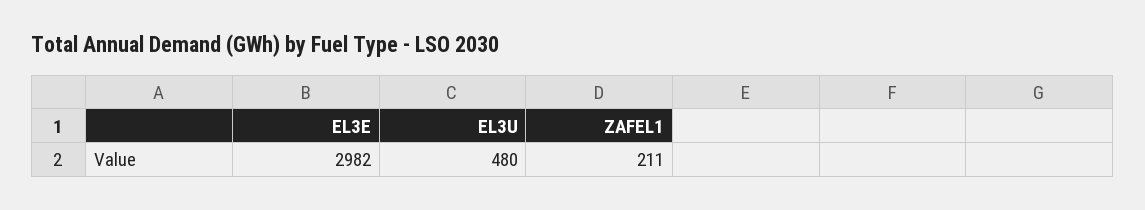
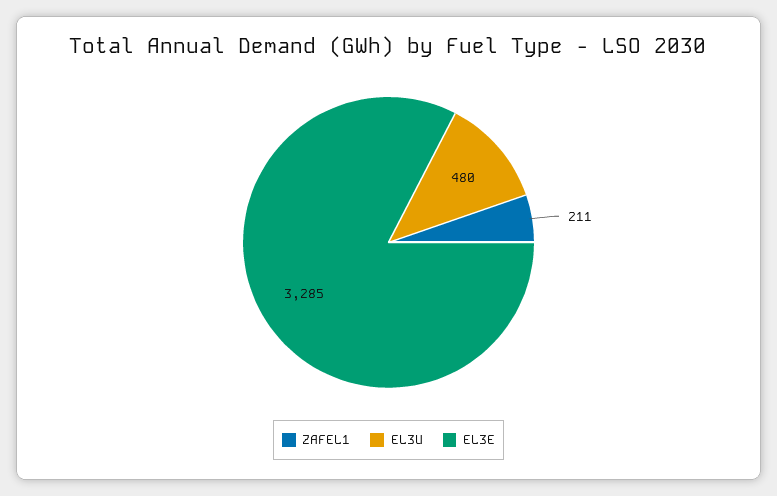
EL3E: 2982 -> 3285

